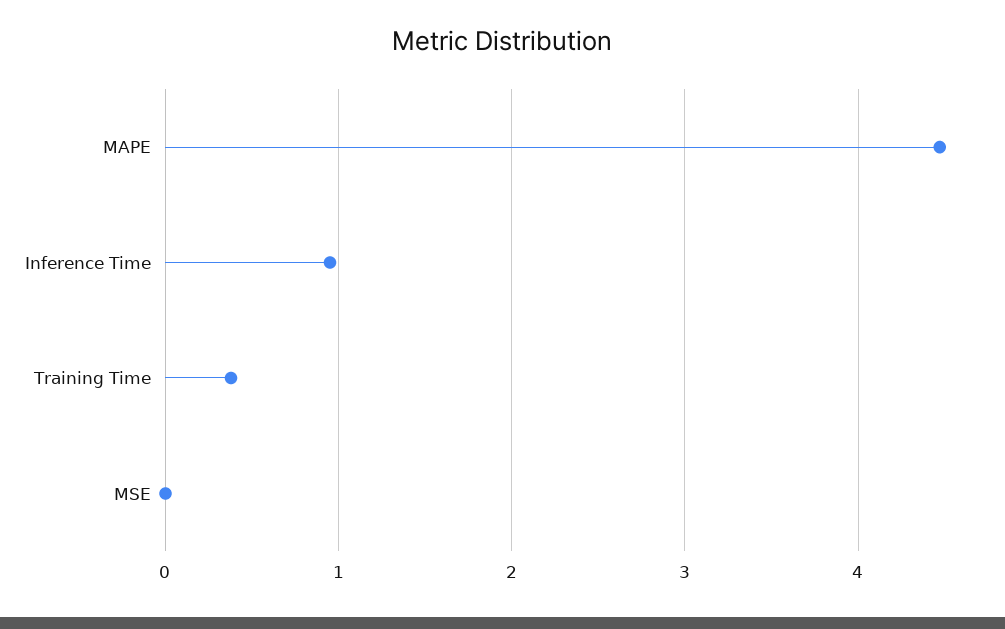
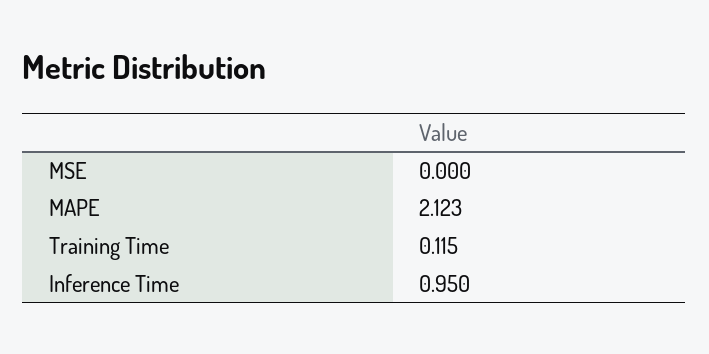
MAPE: 4.5 -> 2.123
Training Time: 0.4 -> 0.115

